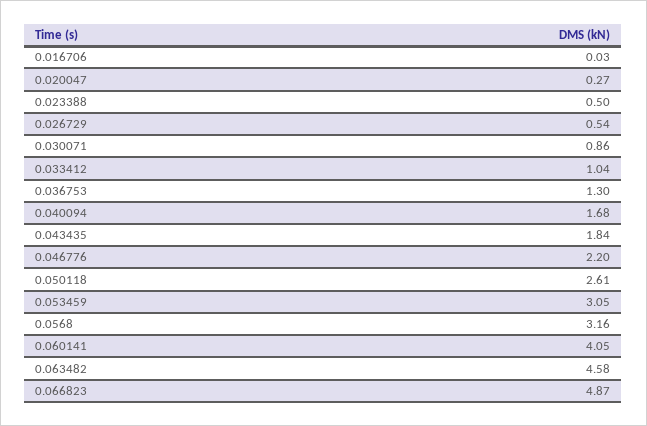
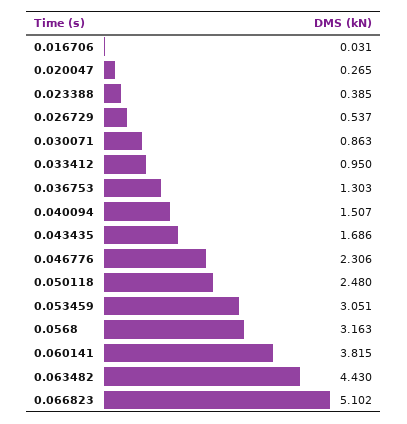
0.023388: 0.5 -> 0.385
0.033412: 1.04 -> 0.95
0.040094: 1.68 -> 1.507
0.043435: 1.84 -> 1.686
0.046776: 2.2 -> 2.306
0.050118: 2.61 -> 2.48
0.060141: 4.05 -> 3.815
0.063482: 4.58 -> 4.43
0.066823: 4.87 -> 5.102

